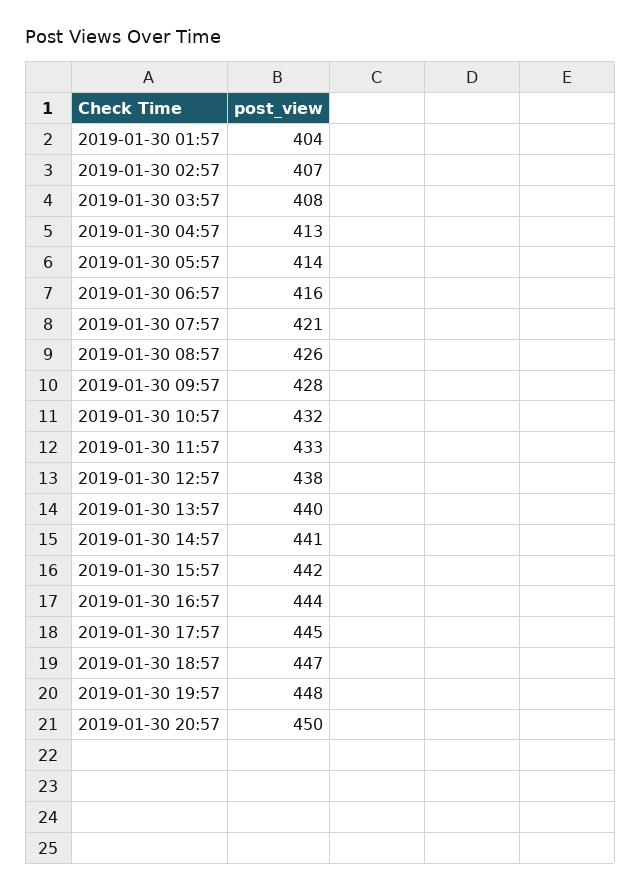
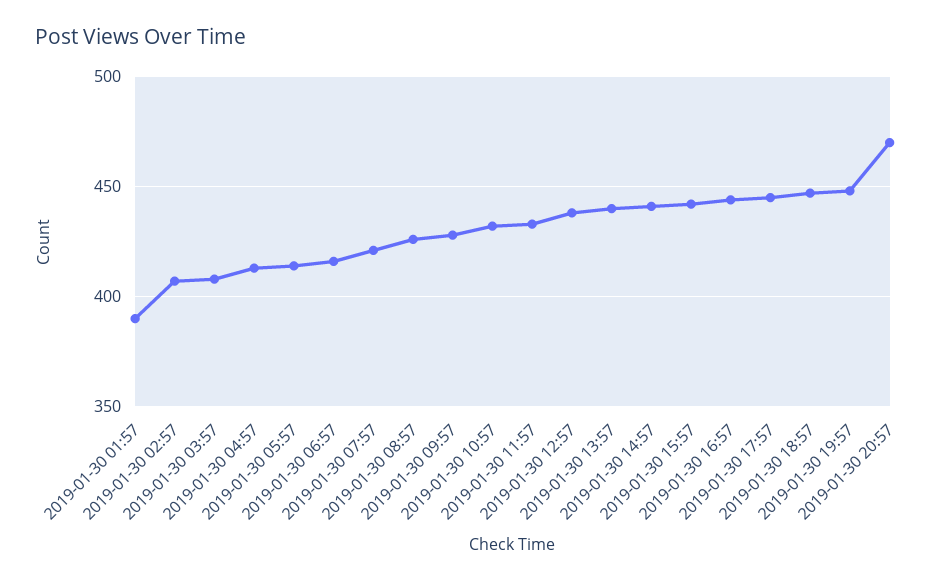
2019-01-30 01:57: 404 -> 390
2019-01-30 20:57: 450 -> 470

